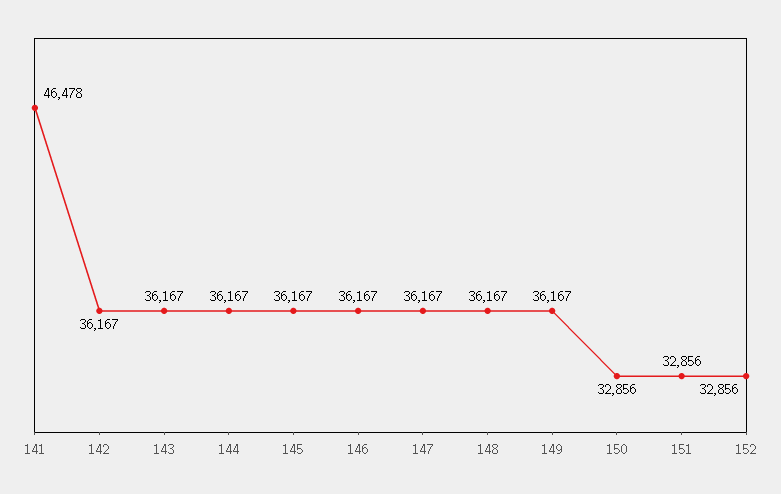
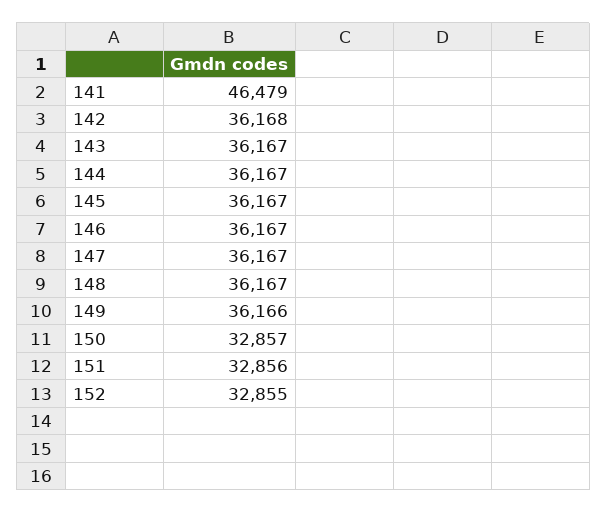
141: 46478 -> 46479
142: 36167 -> 36168
149: 36167 -> 36166
150: 32856 -> 32857
152: 32856 -> 32855

